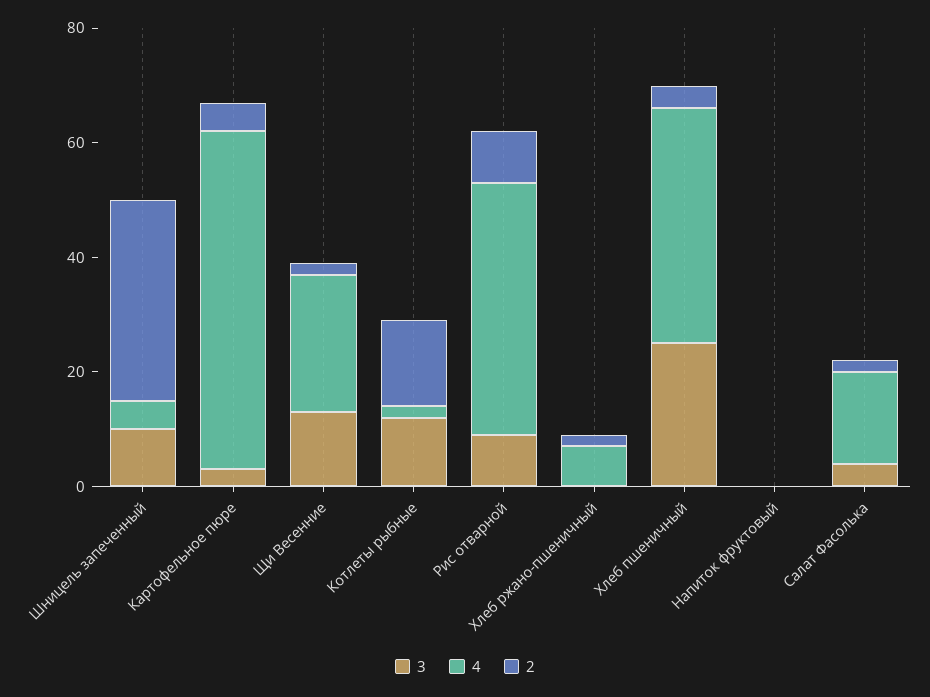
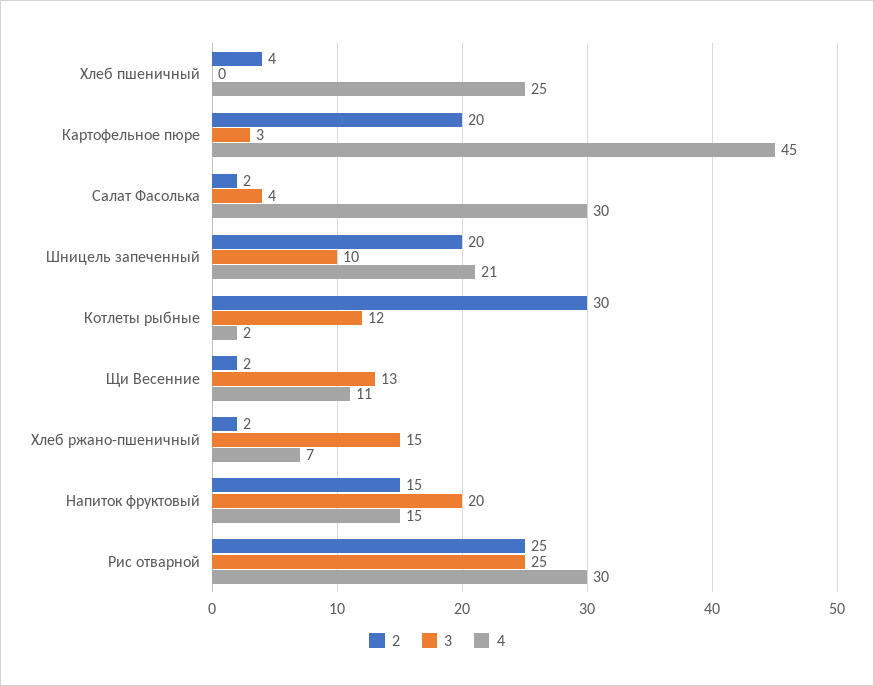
4, Шницель запеченный: 5 -> 21
2, Шницель запеченный: 35 -> 20
4, Картофельное пюре: 60 -> 45
2, Картофельное пюре: 5 -> 20
4, Щи Весенние: 25 -> 11
2, Котлеты рыбные: 15 -> 30
3, Рис отварной: 10 -> 25
4, Рис отварной: 45 -> 30
2, Рис отварной: 10 -> 25
3, Хлеб ржано-пшеничный: 0 -> 15
3, Хлеб пшеничный: 25 -> 0
4, Хлеб пшеничный: 40 -> 25
3, Напиток фруктовый: 0 -> 20
4, Напиток фруктовый: 0 -> 15
2, Напиток фруктовый: 0 -> 15
4, Салат Фасолька: 15 -> 30

